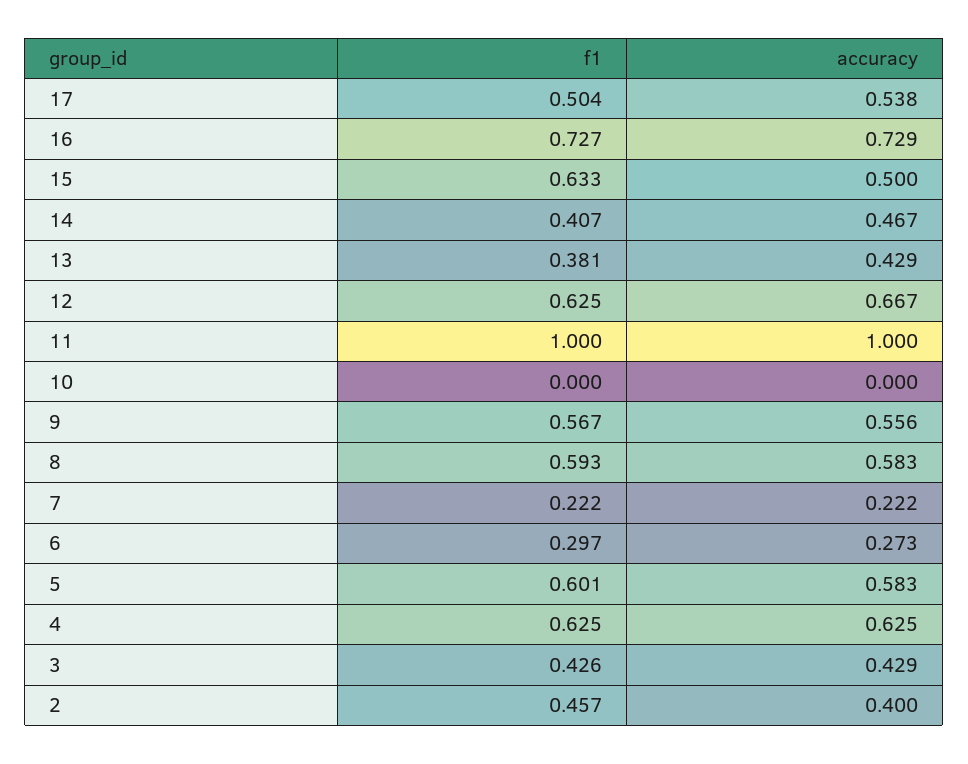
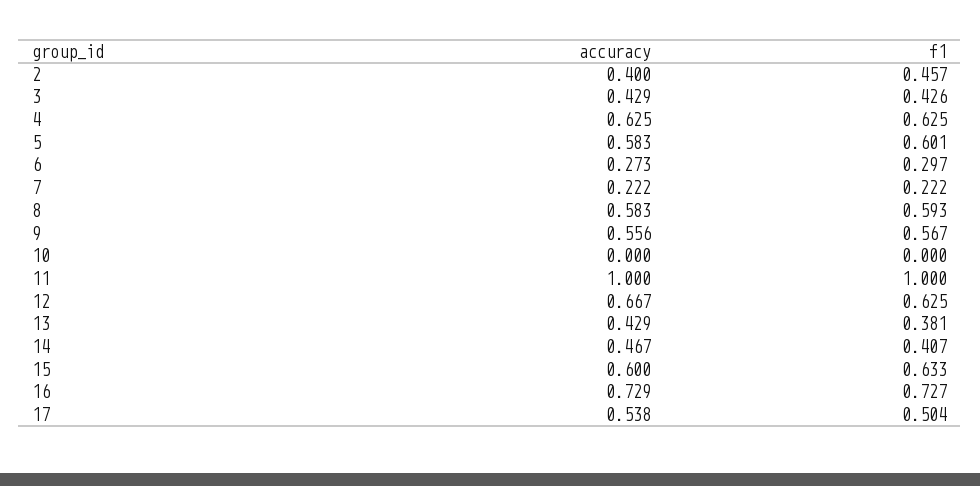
accuracy, 15: 0.5 -> 0.6

